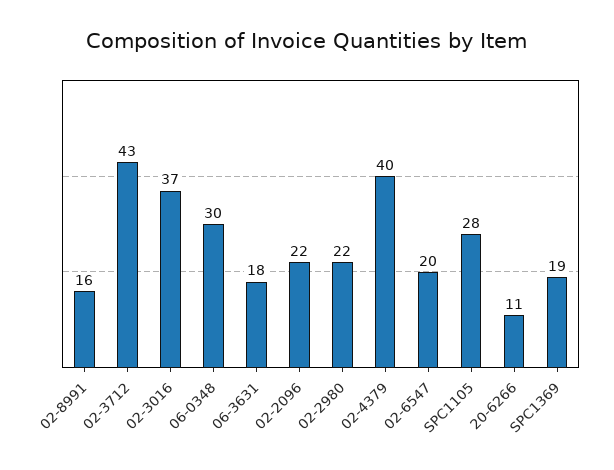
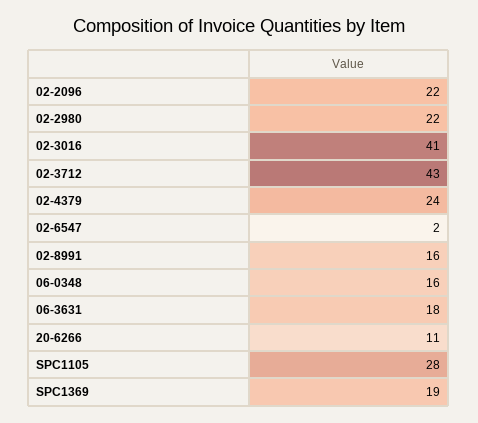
02-3016: 37 -> 41
06-0348: 30 -> 16
02-4379: 40 -> 24
02-6547: 20 -> 2

